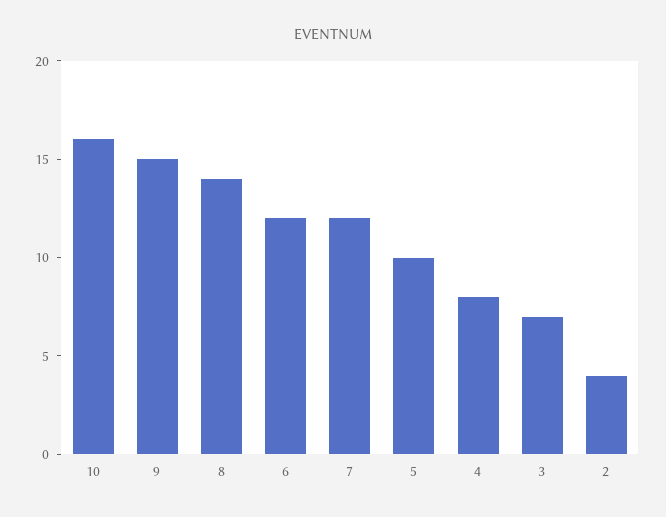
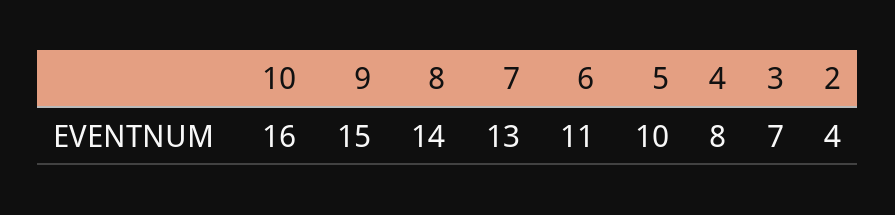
6: 12 -> 11
7: 12 -> 13

